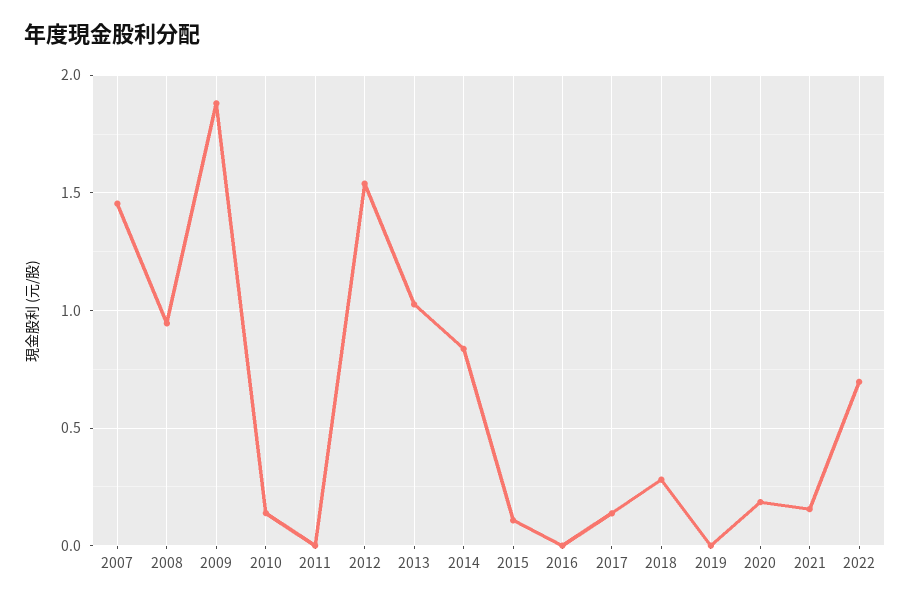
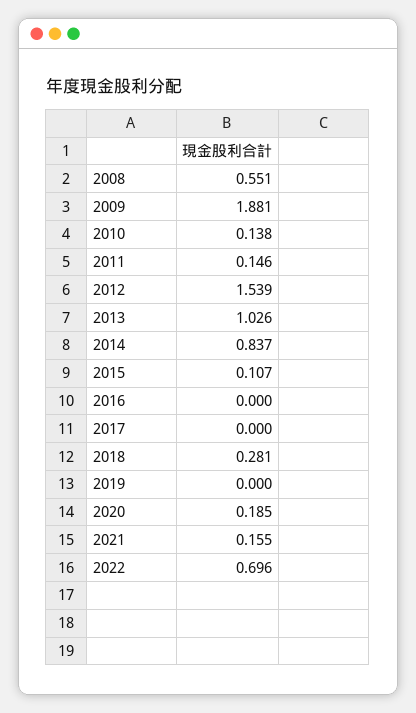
2007: 1.45 -> none
2008: 0.95 -> 0.551
2011: 0 -> 0.146
2017: 0.15 -> 0

